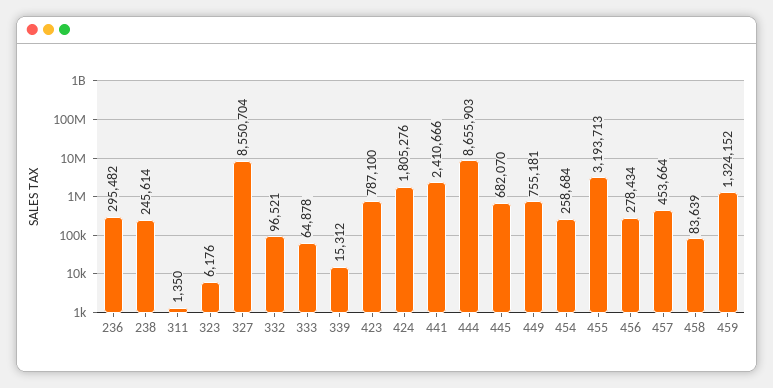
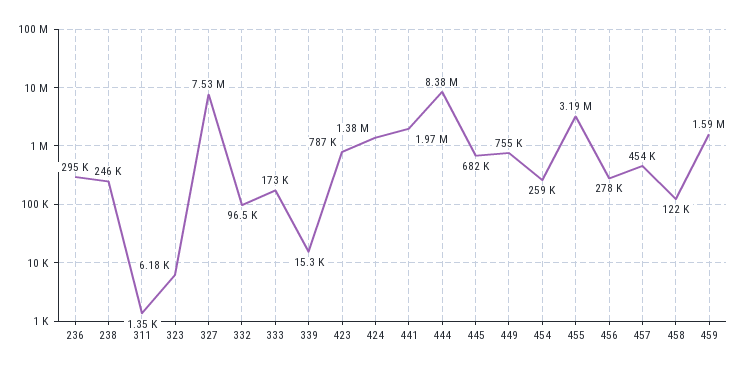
327: 8550704 -> 7530000
333: 64878 -> 173000
424: 1805276 -> 1380000
441: 2410666 -> 1970000
444: 8655903 -> 8380000
458: 83639 -> 122000
459: 1324152 -> 1590000

